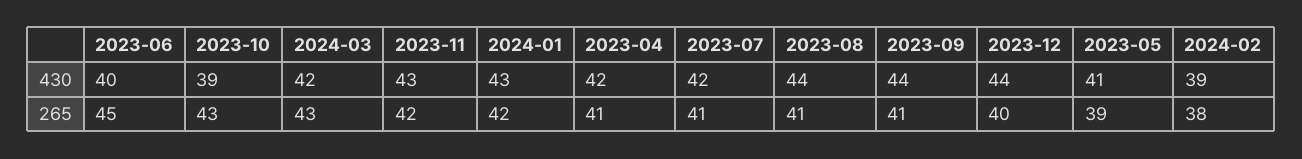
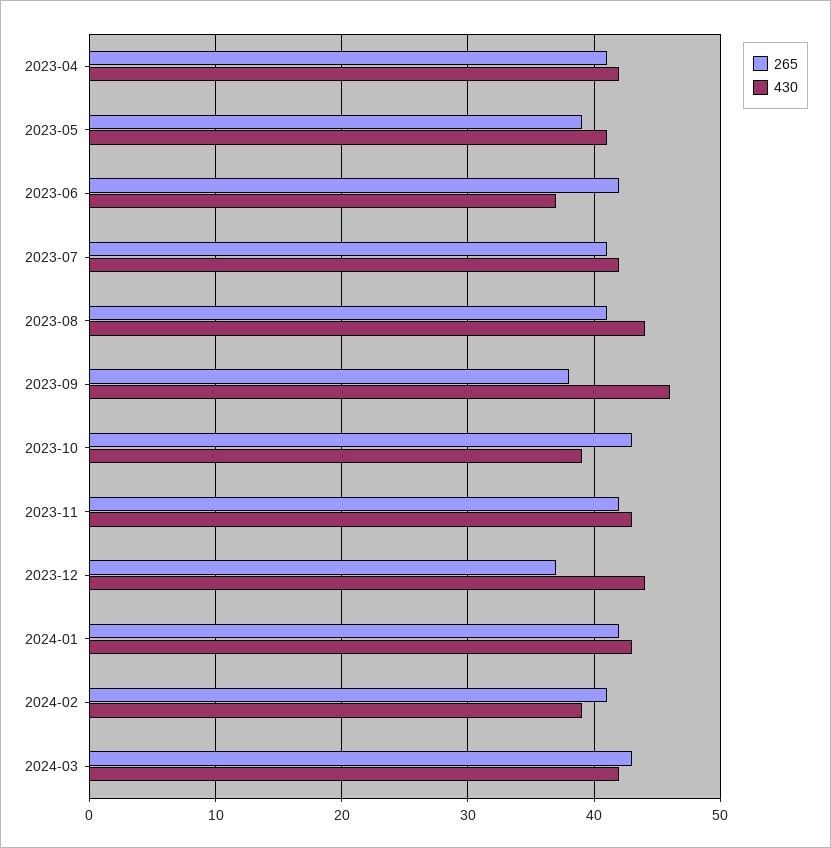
430, 2023-06: 40 -> 37
430, 2023-09: 44 -> 46
265, 2023-06: 45 -> 42
265, 2023-09: 41 -> 38
265, 2023-12: 40 -> 37
265, 2024-02: 38 -> 41

